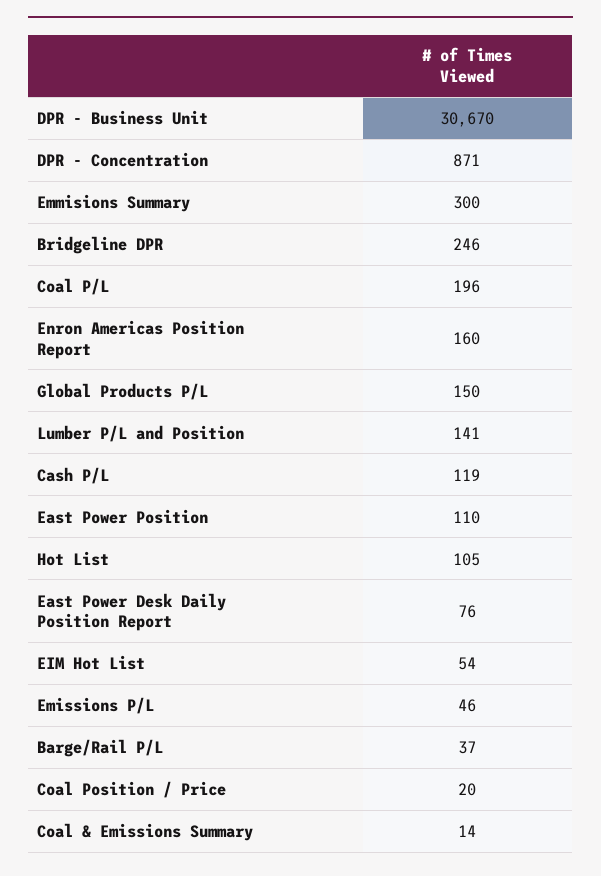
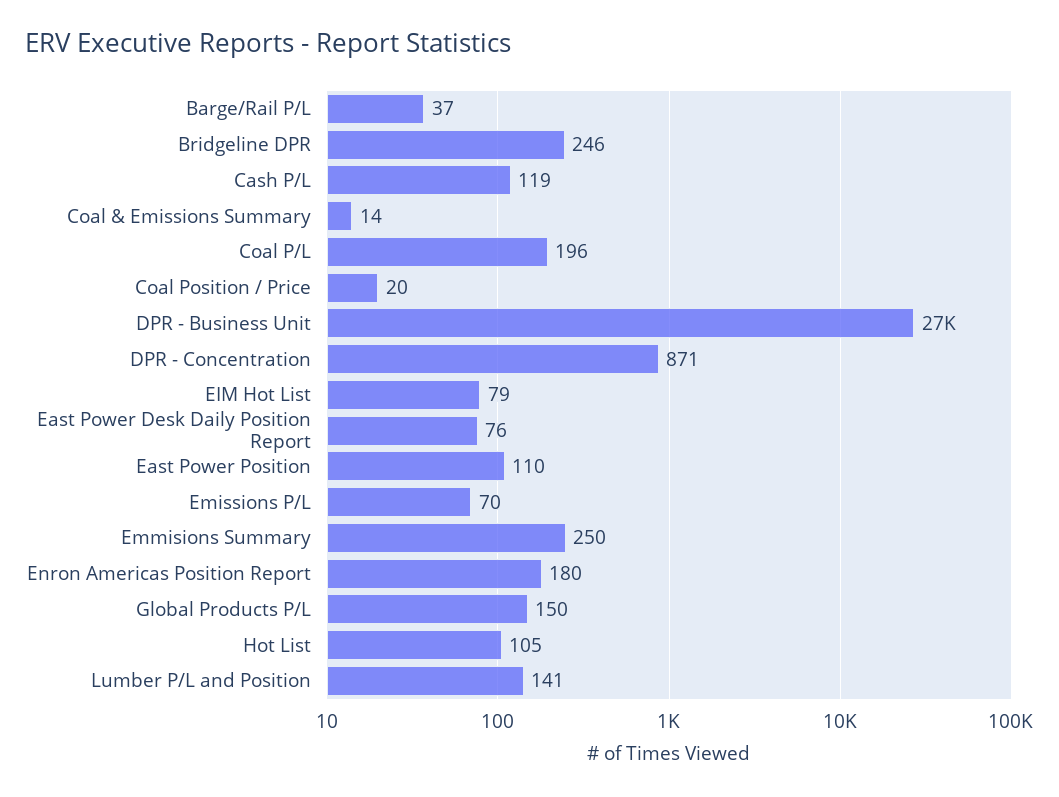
DPR - Business Unit: 30670 -> 27000
Emmisions Summary: 300 -> 250
Enron Americas Position Report: 160 -> 180
EIM Hot List: 54 -> 79
Emissions P/L: 46 -> 70

